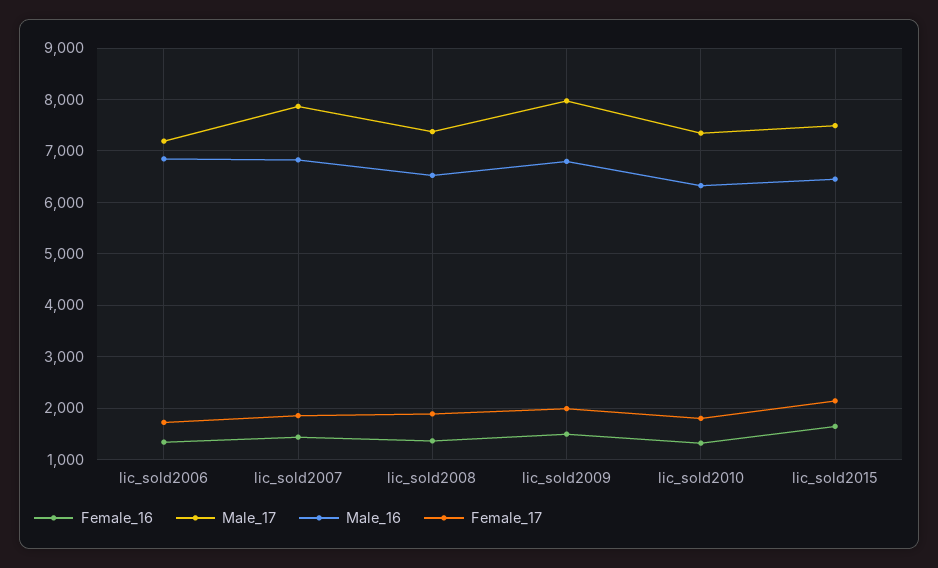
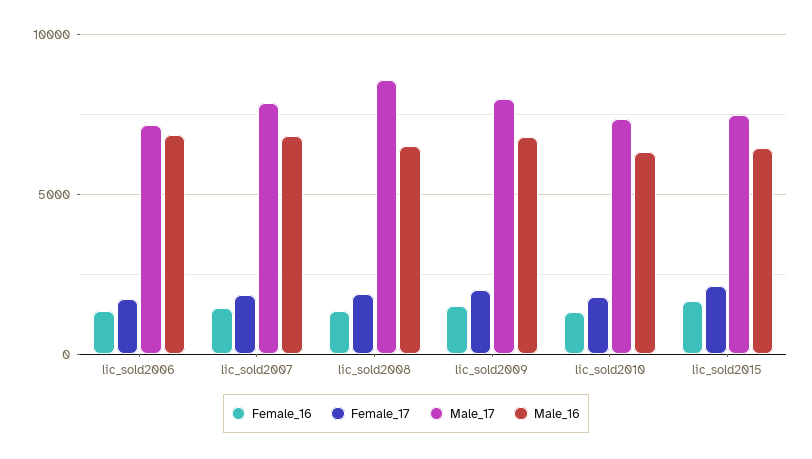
Male_17, lic_sold2008: 7400 -> 8500

